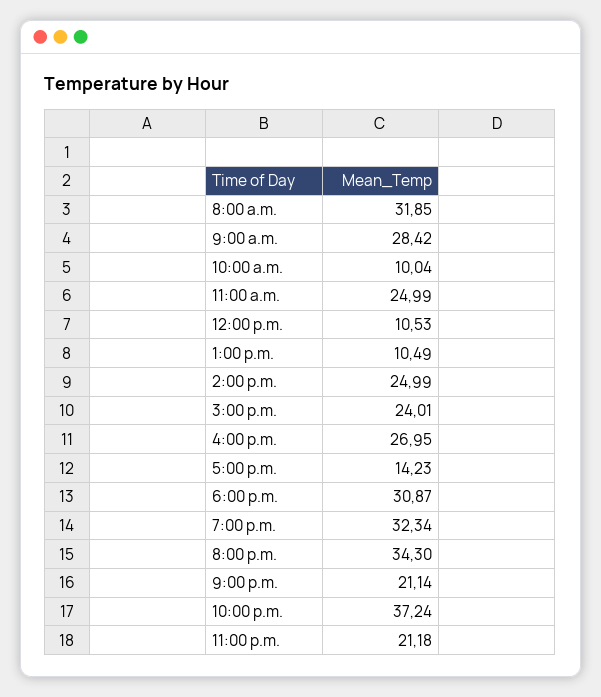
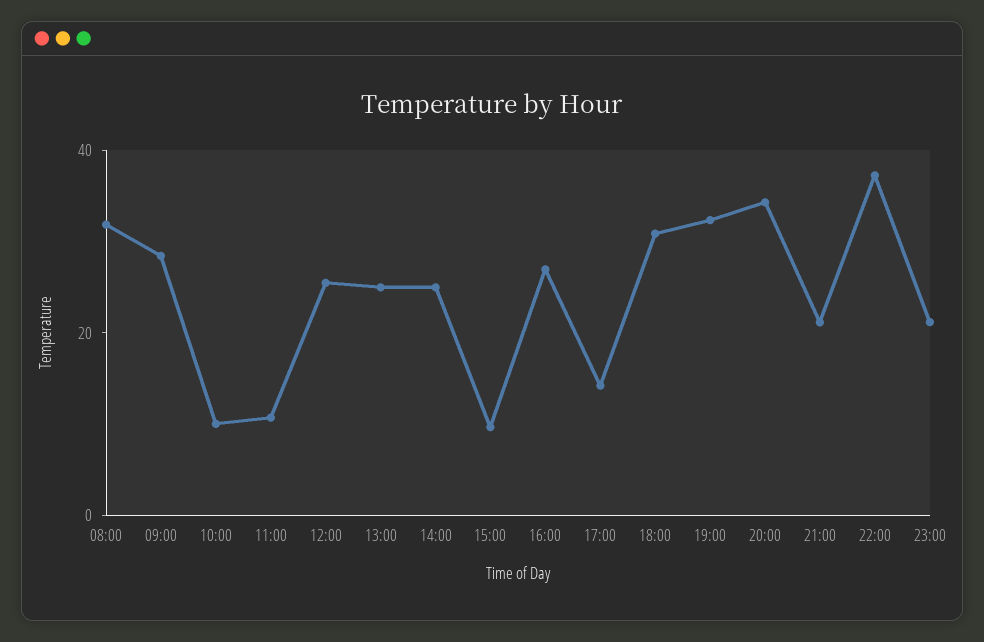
11:00 a.m.: 24.99 -> 10
12:00 p.m.: 10.53 -> 25
1:00 p.m.: 10.49 -> 25
3:00 p.m.: 24.01 -> 10

